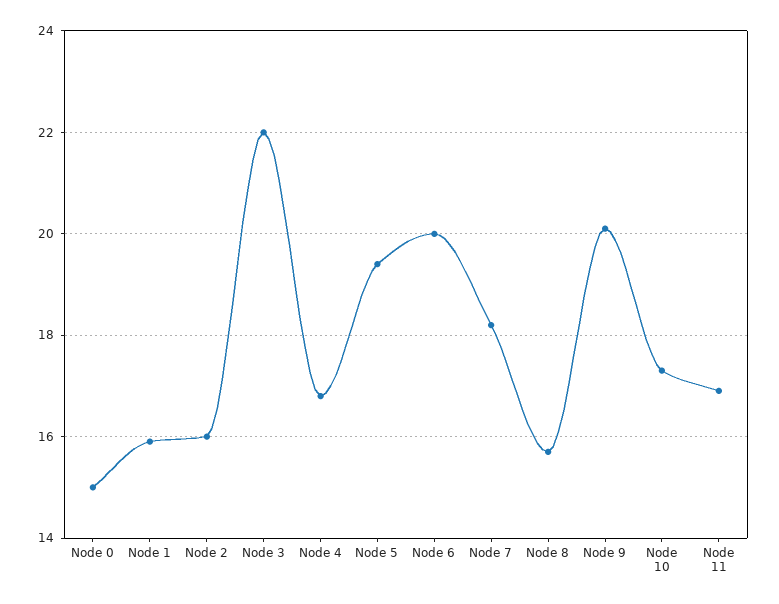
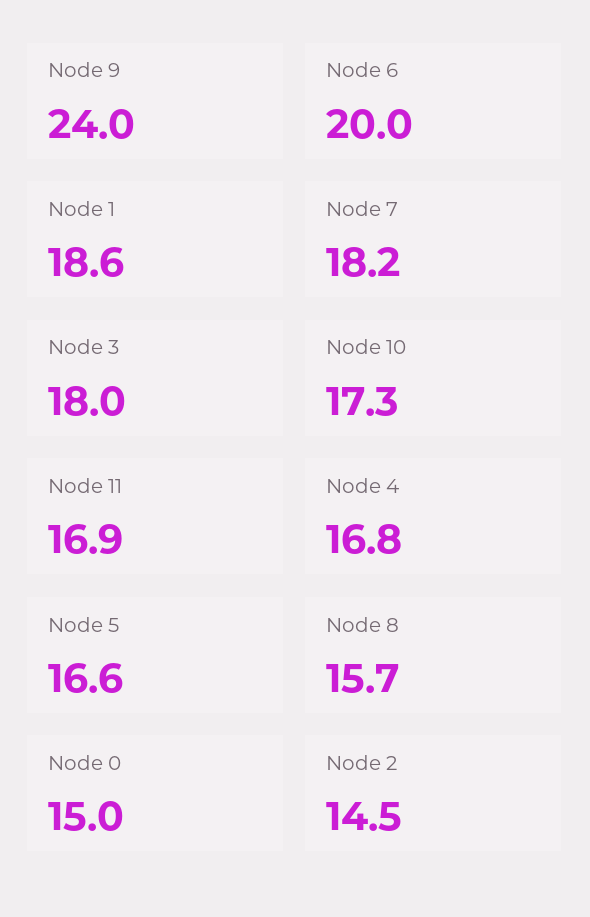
Node 1: 16 -> 18.6
Node 2: 16 -> 14.5
Node 3: 22 -> 18
Node 5: 19.5 -> 16.6
Node 9: 20 -> 24

